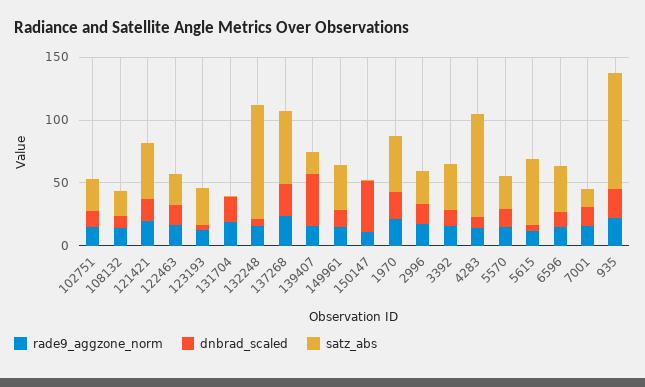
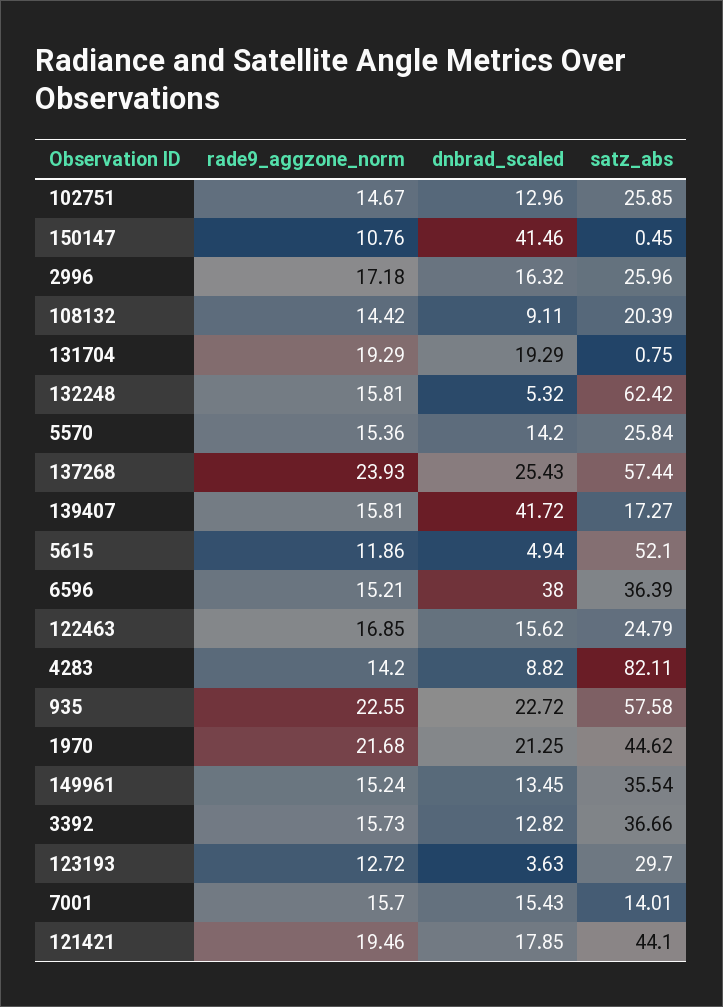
satz_abs, 132248: 90 -> 62.42
dnbrad_scaled, 6596: 10 -> 38
satz_abs, 935: 90 -> 57.58

